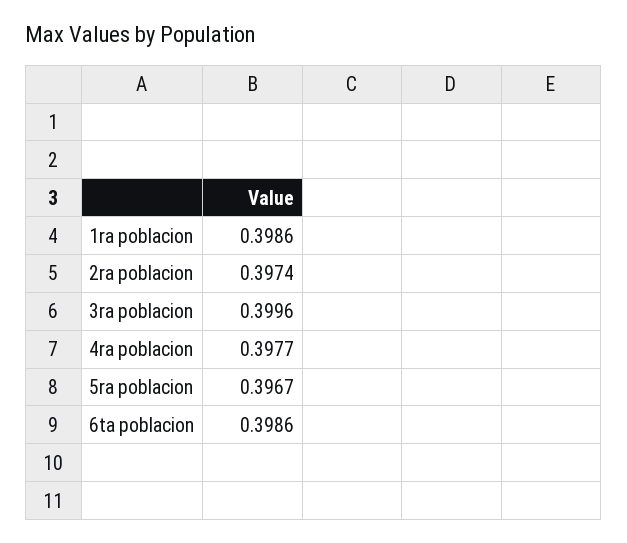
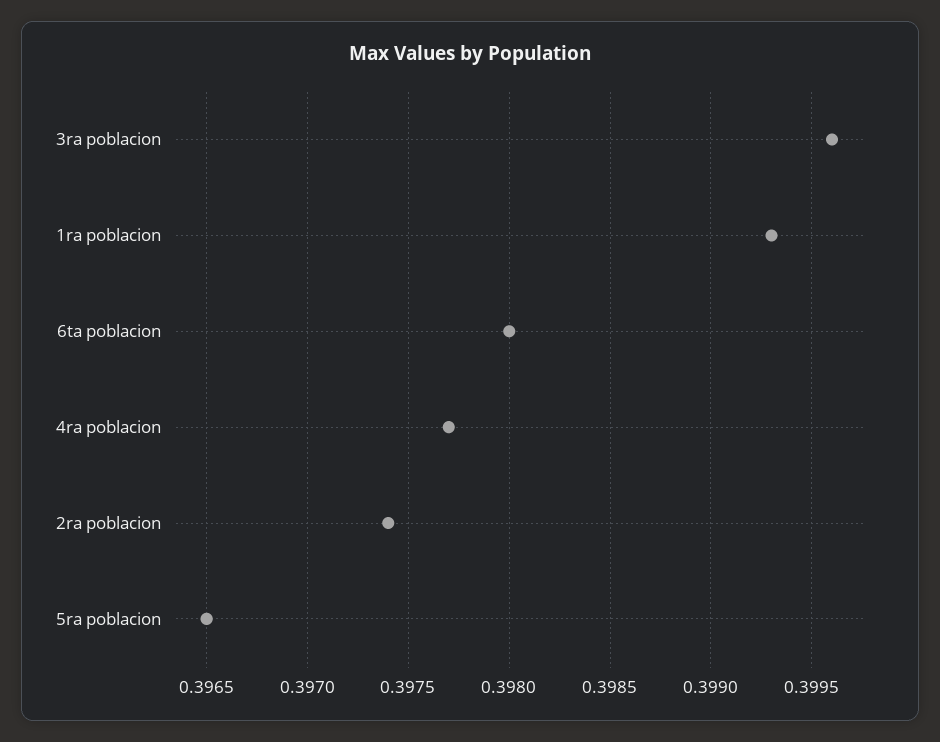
1ra poblacion: 0.3986 -> 0.3993
5ra poblacion: 0.3967 -> 0.3965
6ta poblacion: 0.3986 -> 0.398

